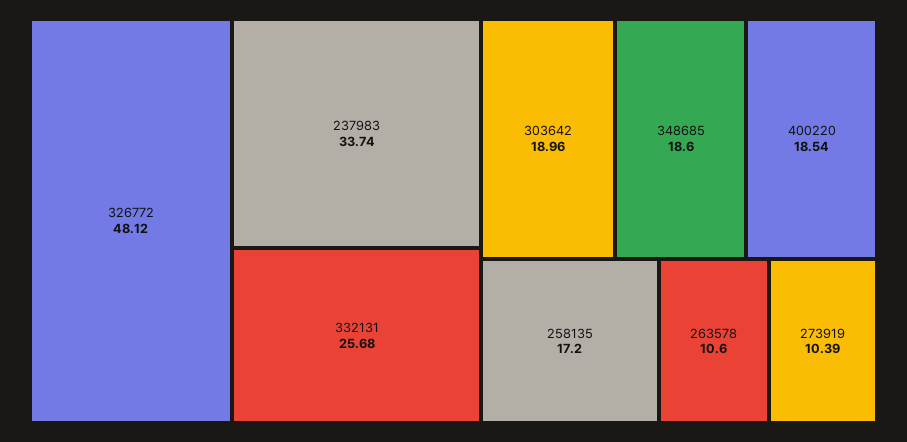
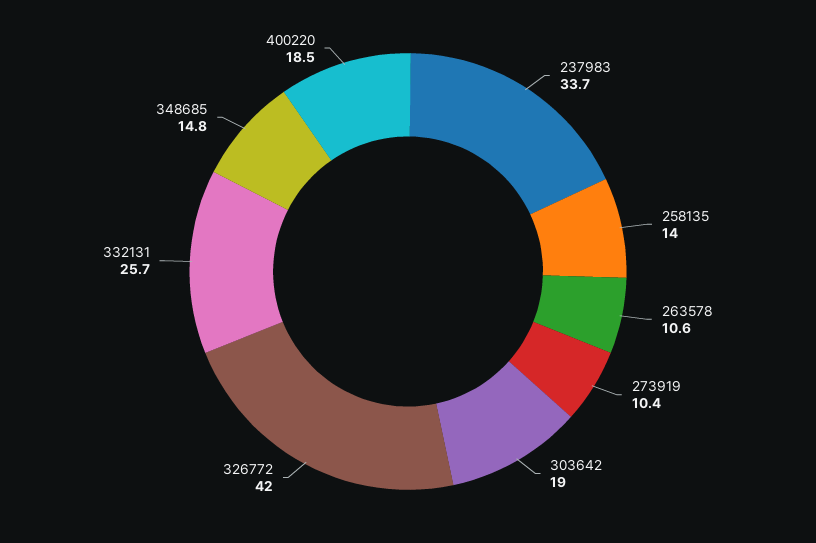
326772: 48.12 -> 42
348685: 18.6 -> 14.8
258135: 17.2 -> 14

